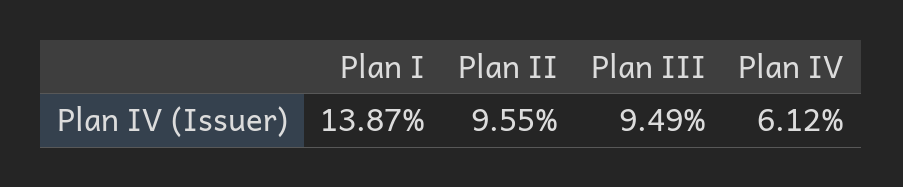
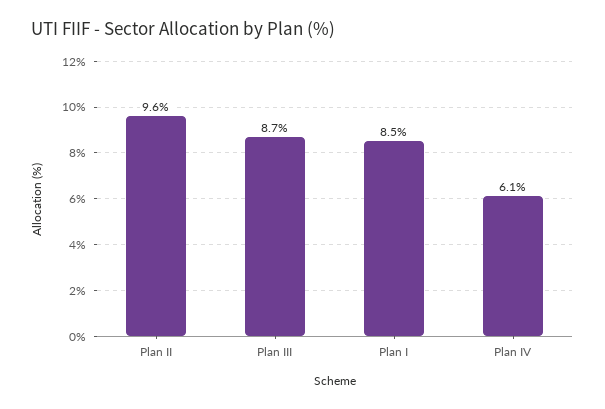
Plan I: 13.87 -> 8.5
Plan III: 9.49 -> 8.7

